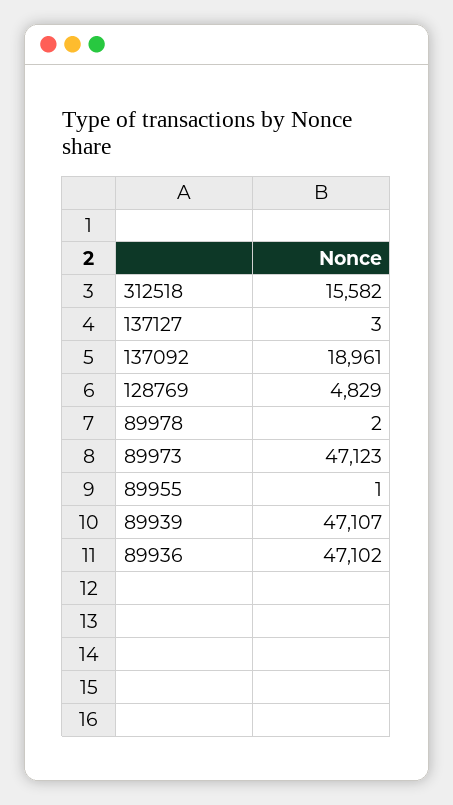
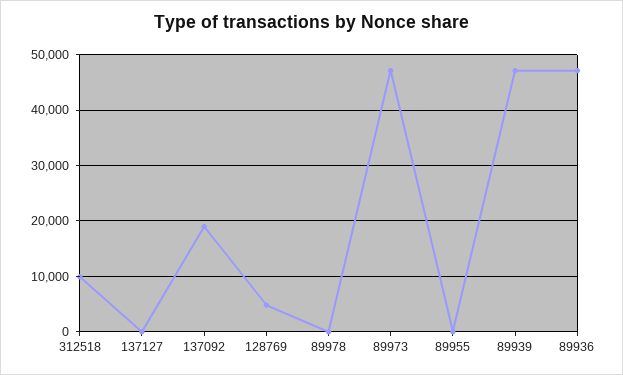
312518: 15582 -> 10000

